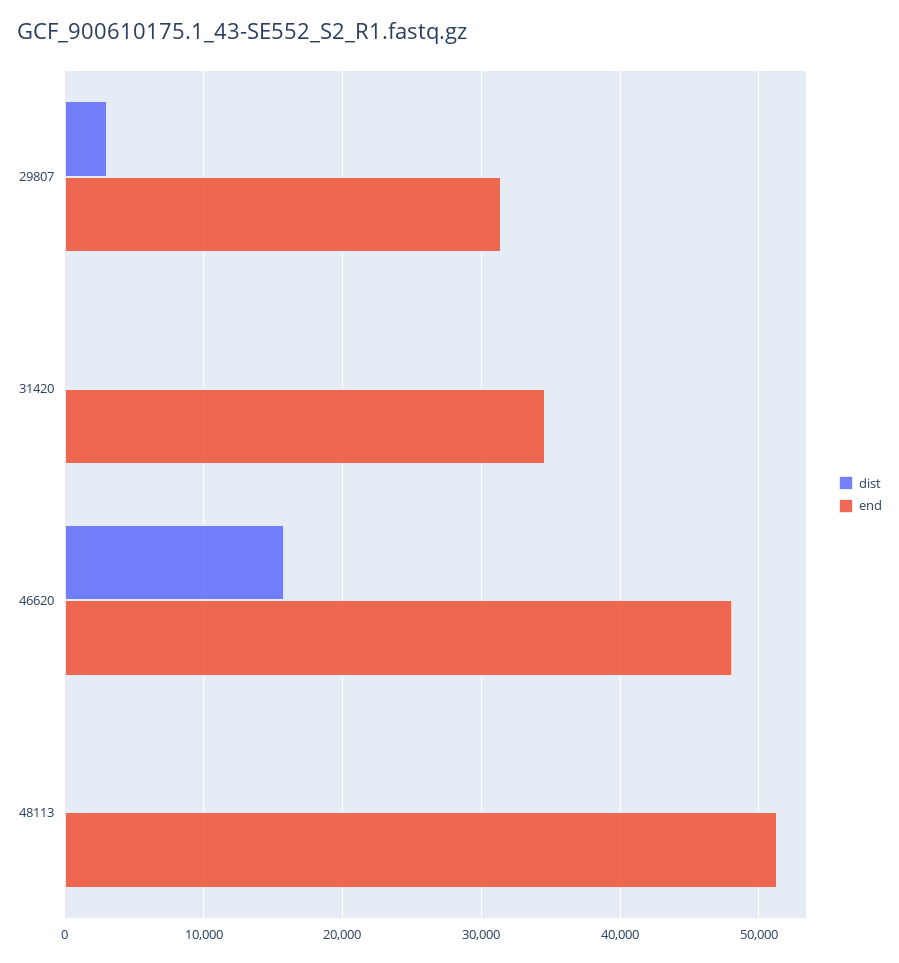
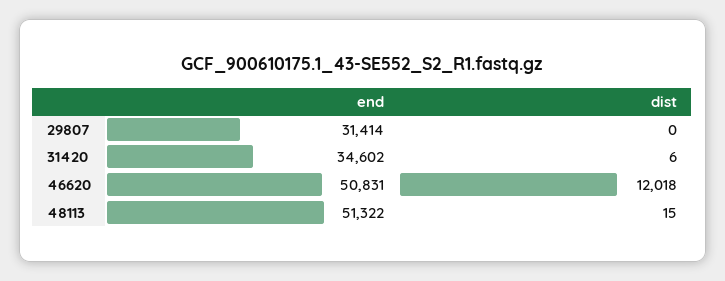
dist, 29807: 3000 -> 0
dist, 46620: 16000 -> 12018
end, 46620: 48000 -> 50831

